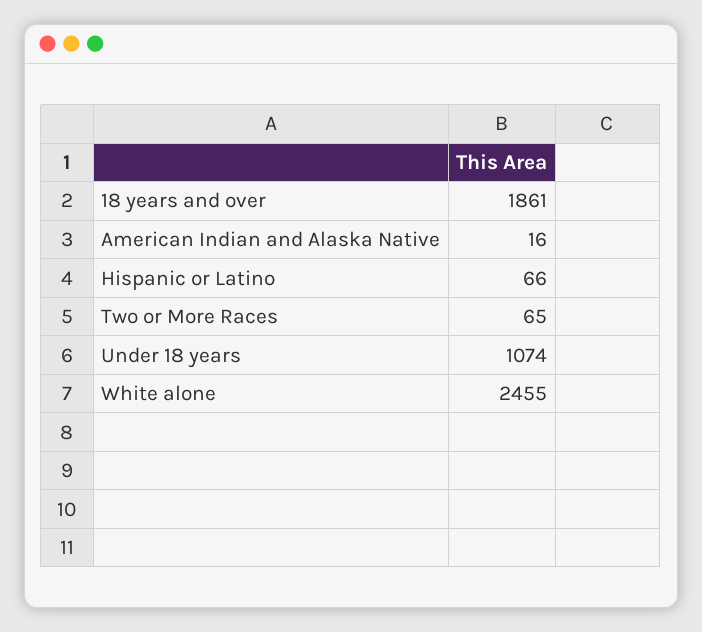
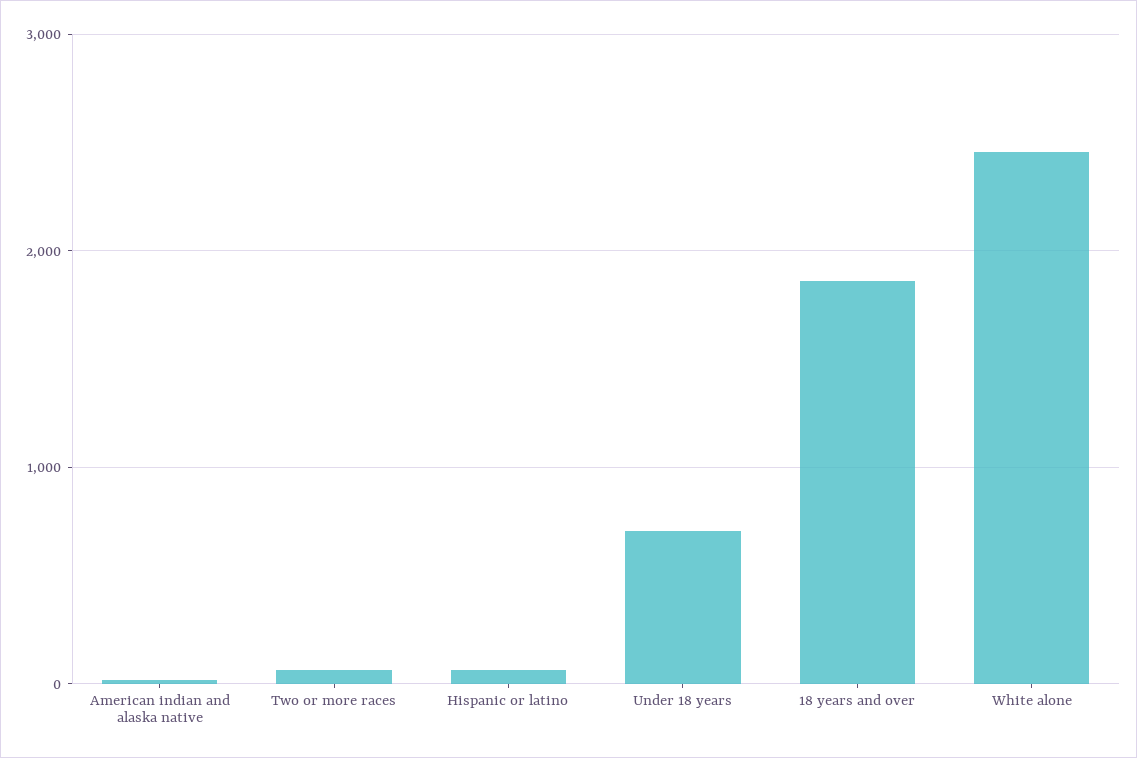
Under 18 years: 1074 -> 700

